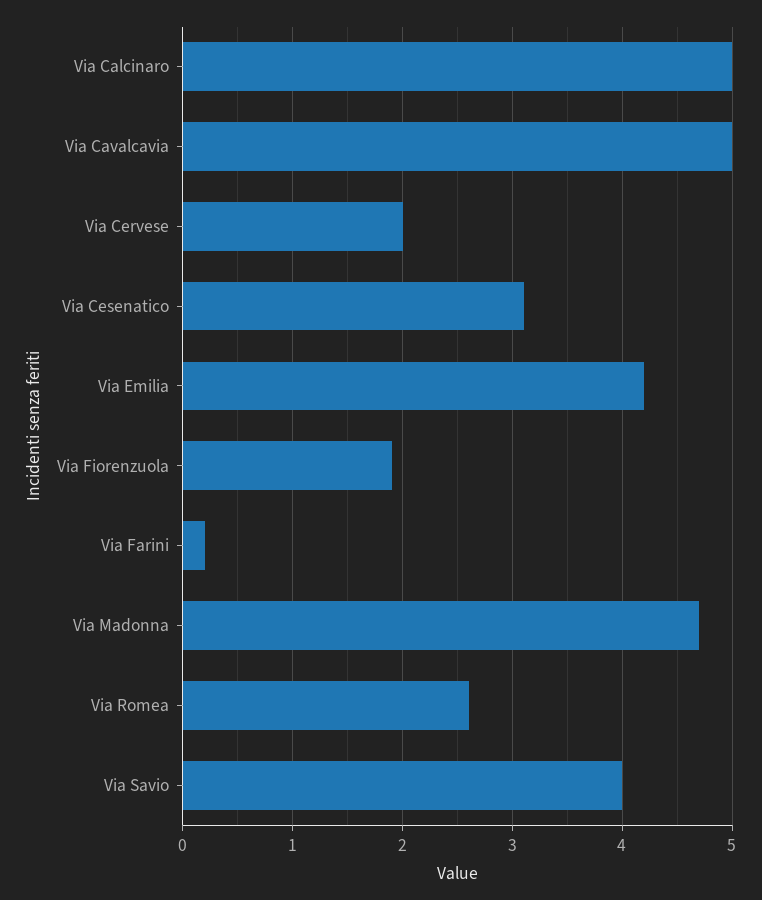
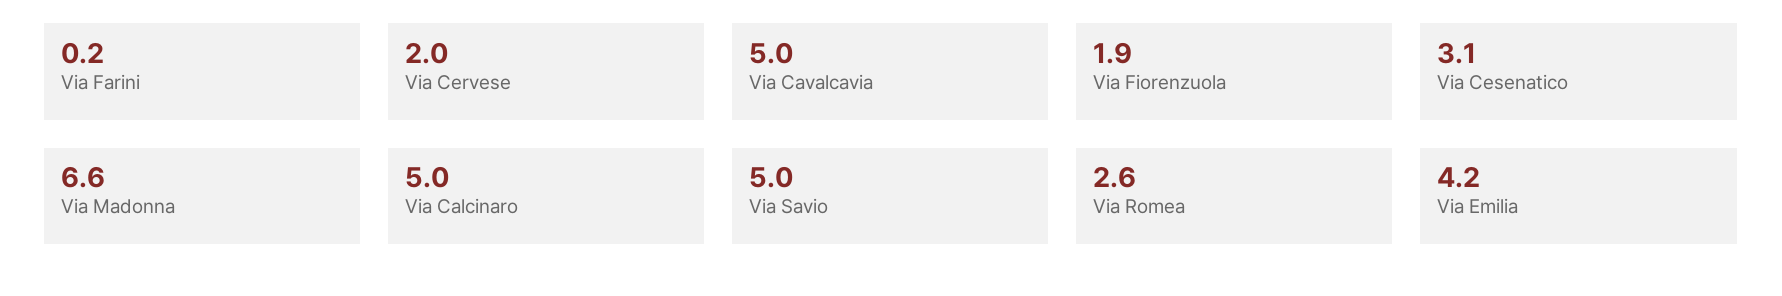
Via Madonna: 4.7 -> 6.6
Via Savio: 4 -> 5

